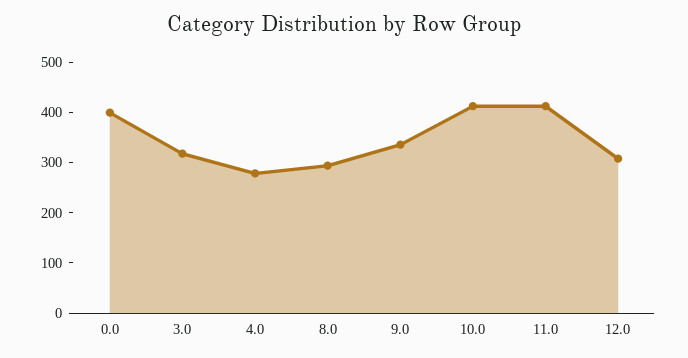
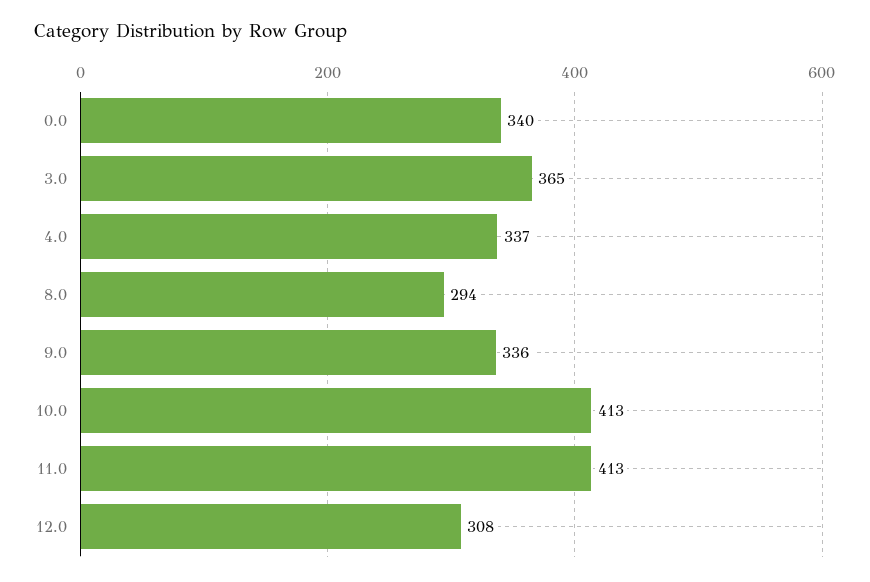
0.0: 400 -> 340
3.0: 320 -> 365
4.0: 280 -> 337

